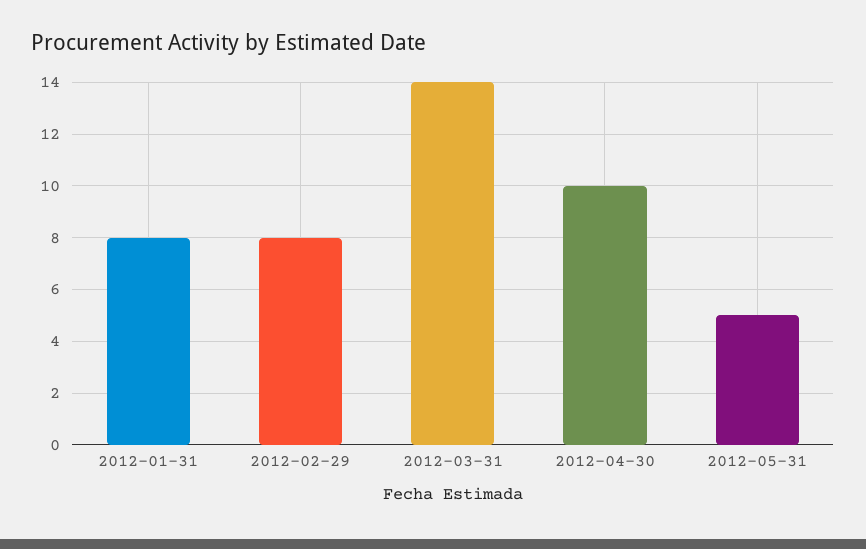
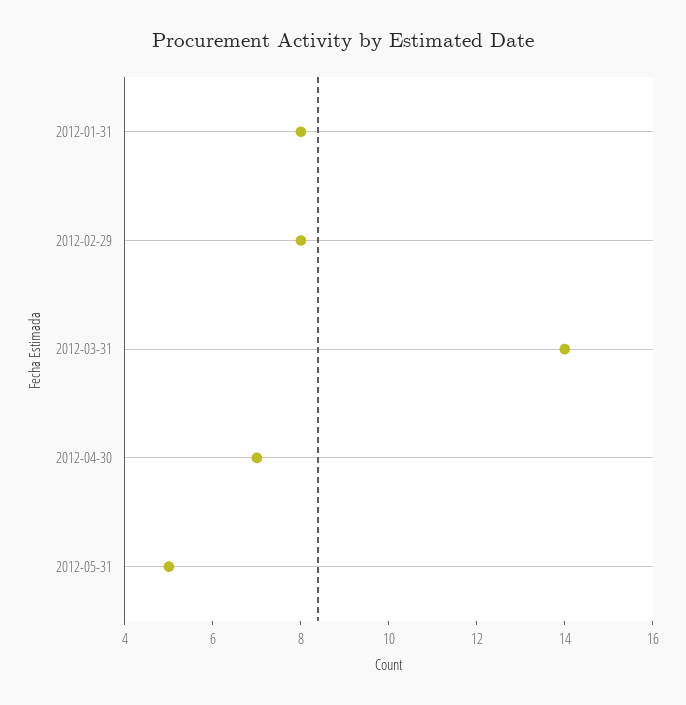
2012-04-30: 10 -> 7

